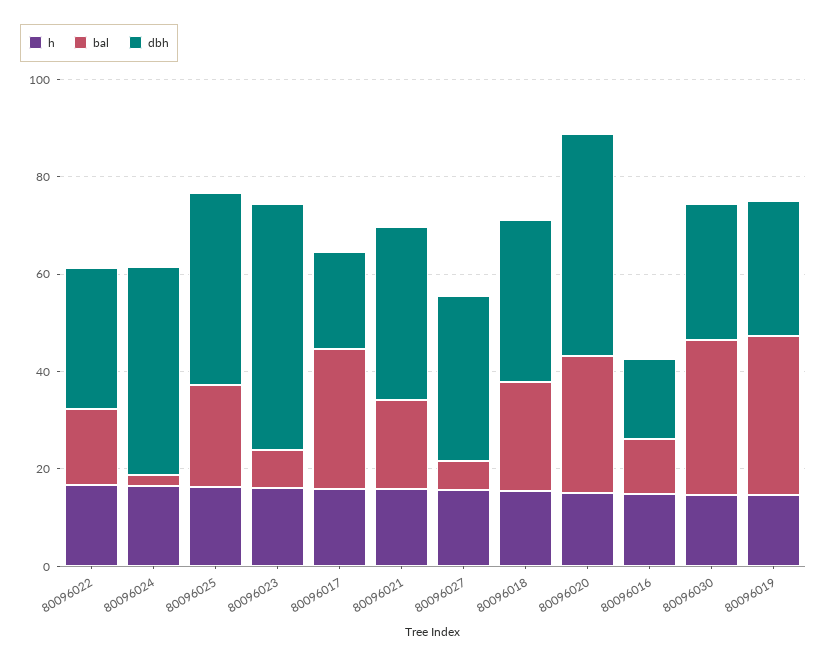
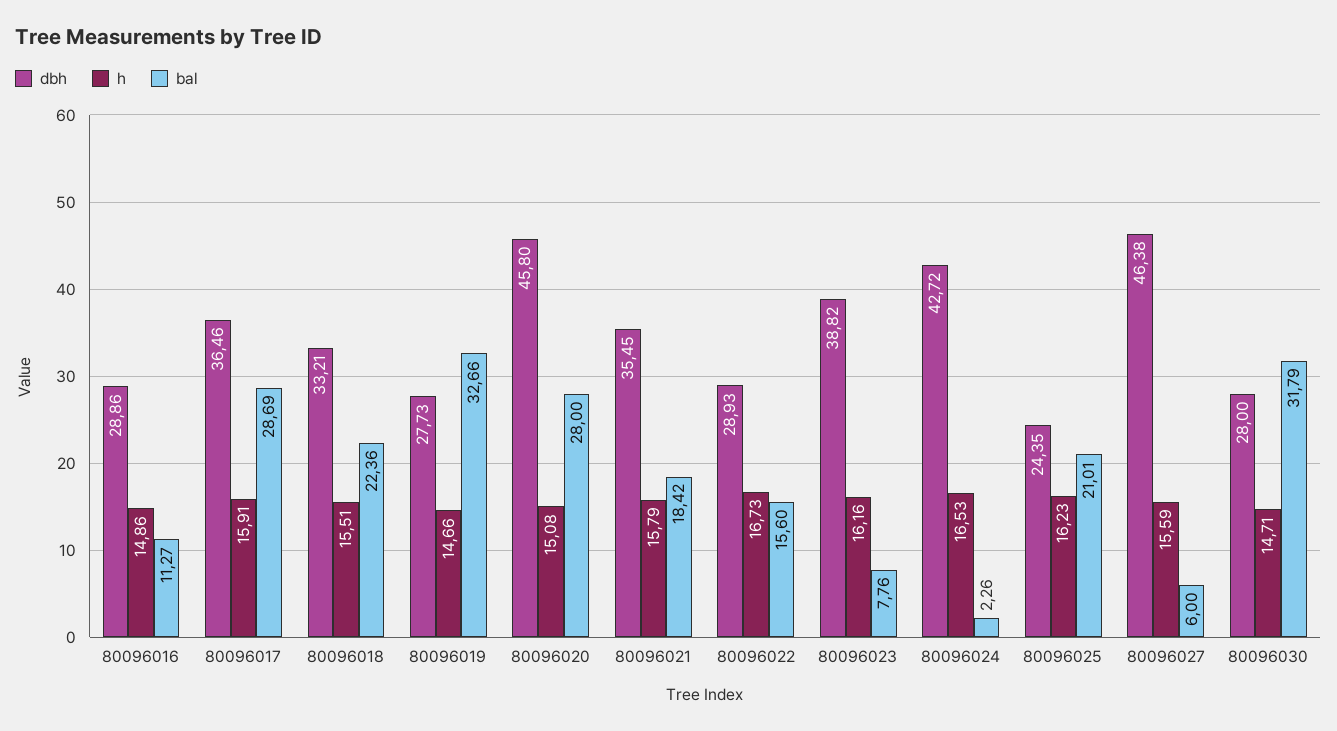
dbh, 80096025: 40 -> 24.35
dbh, 80096023: 50 -> 38.82
dbh, 80096017: 20 -> 36.46
dbh, 80096027: 35 -> 46.38
dbh, 80096016: 15 -> 28.86

